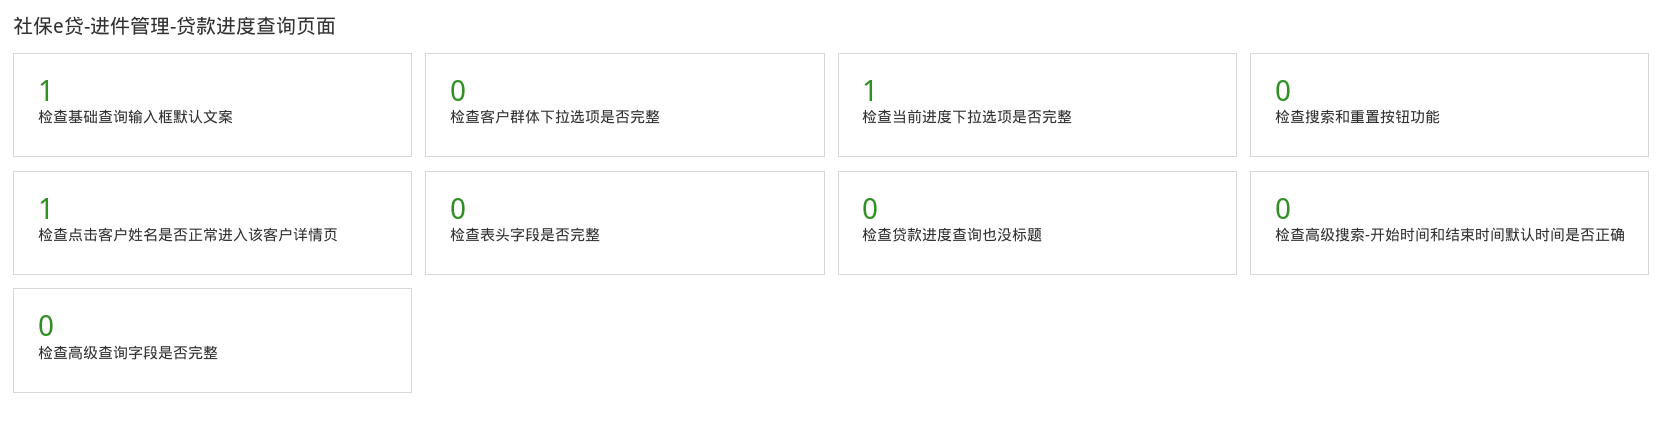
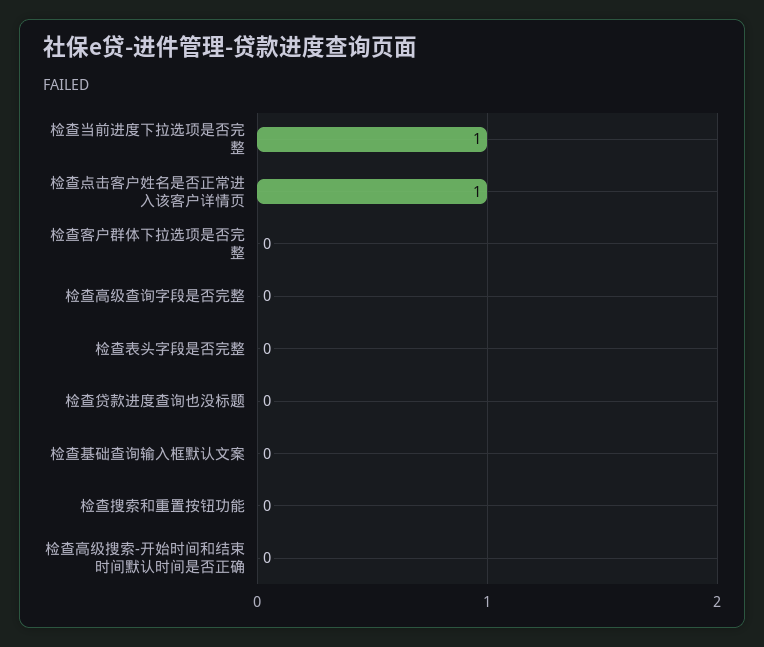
检查基础查询输入框默认文案: 1 -> 0

